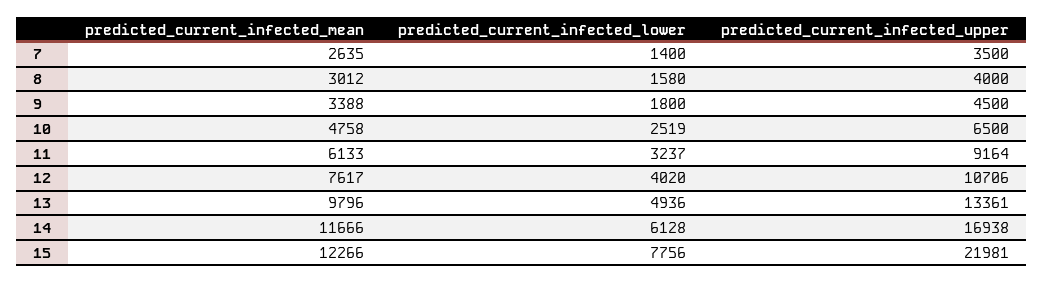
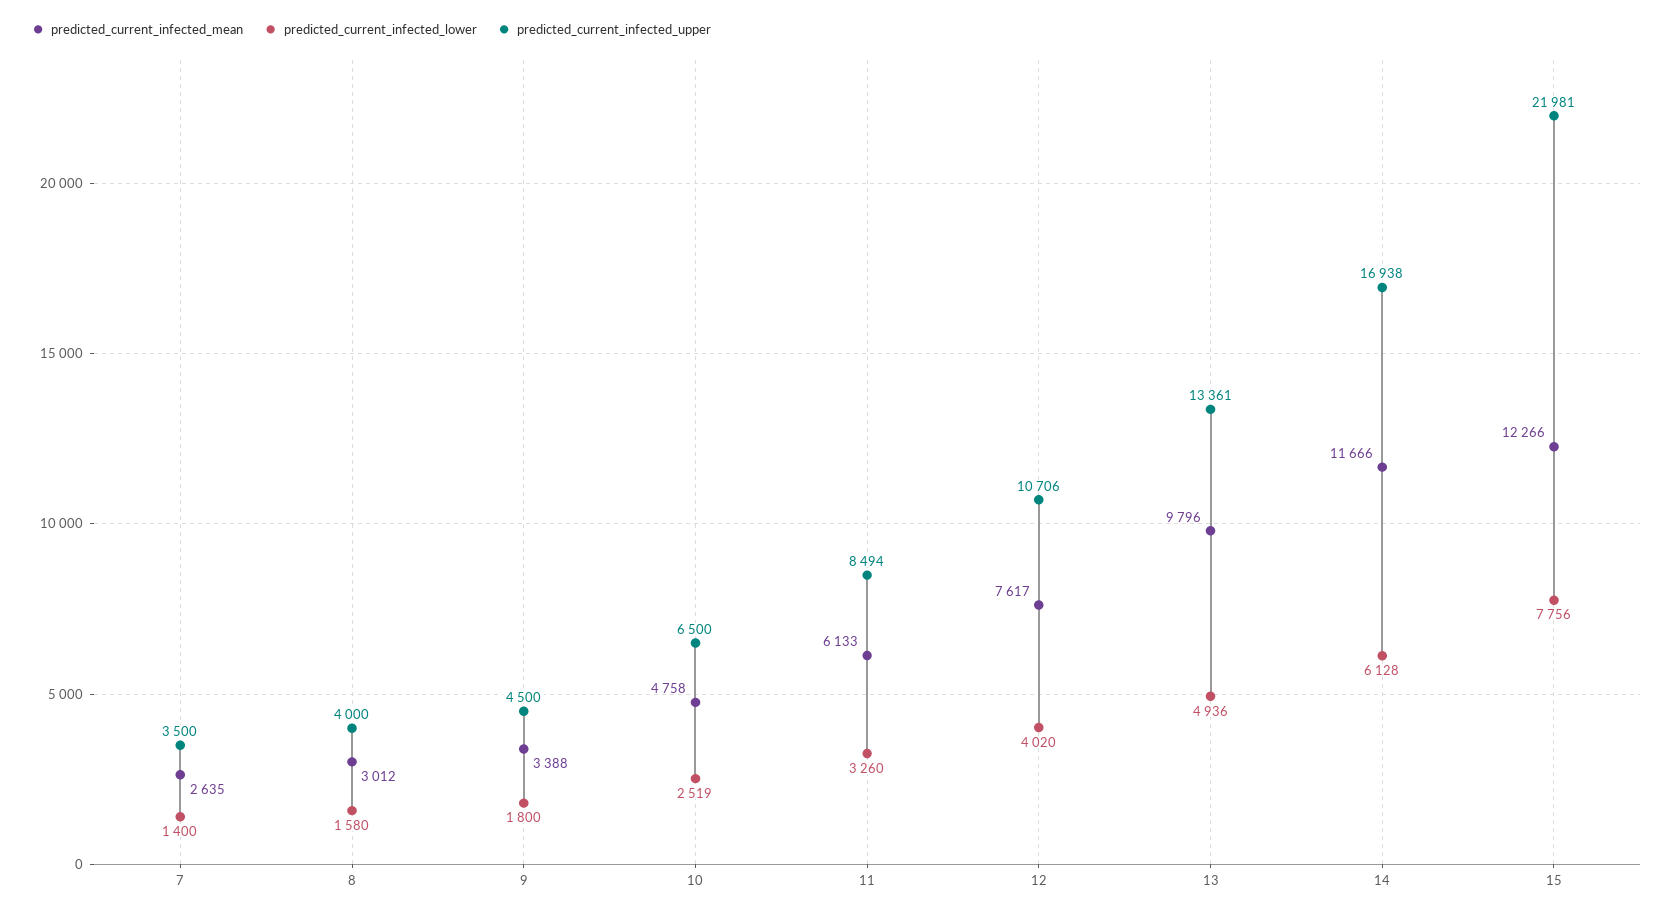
predicted_current_infected_lower, 11: 3237 -> 3260
predicted_current_infected_upper, 11: 9164 -> 8494

